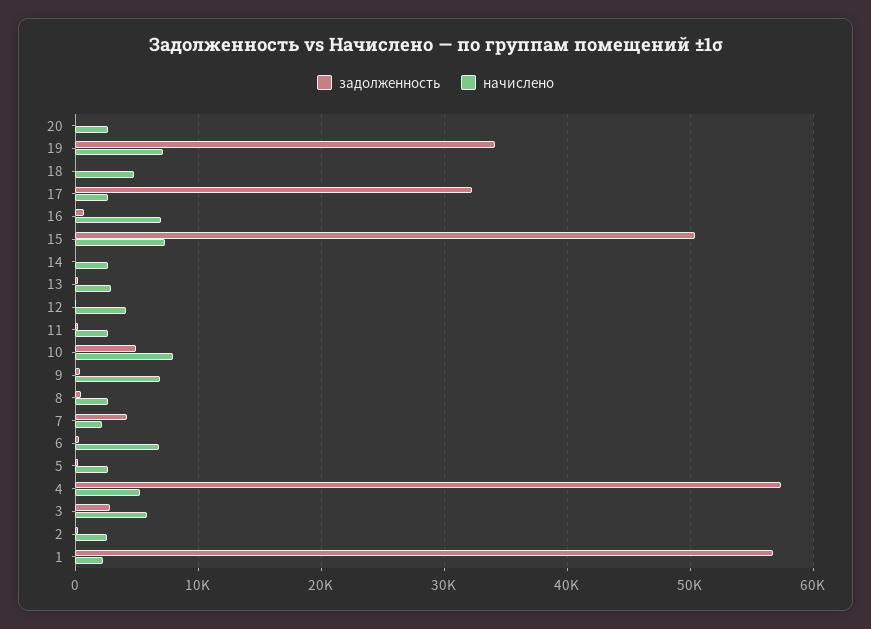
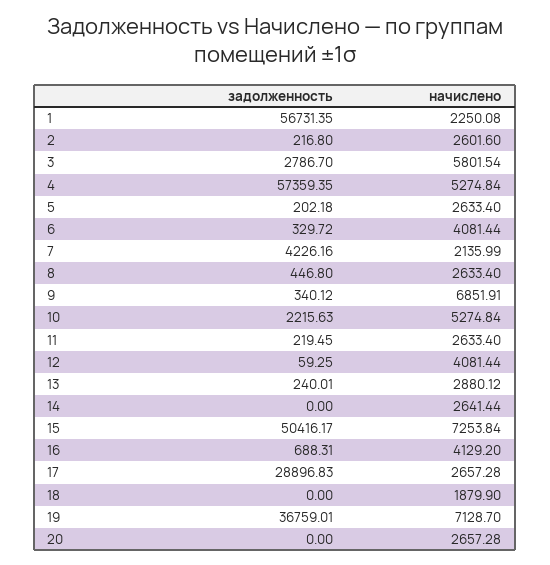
задолженность, 19: 34000 -> 36759.01
начислено, 18: 5000 -> 1879.9
задолженность, 17: 32000 -> 28896.83
начислено, 16: 7000 -> 4129.2
задолженность, 10: 5000 -> 2215.63
начислено, 10: 8000 -> 5274.84
начислено, 6: 7000 -> 4081.44

